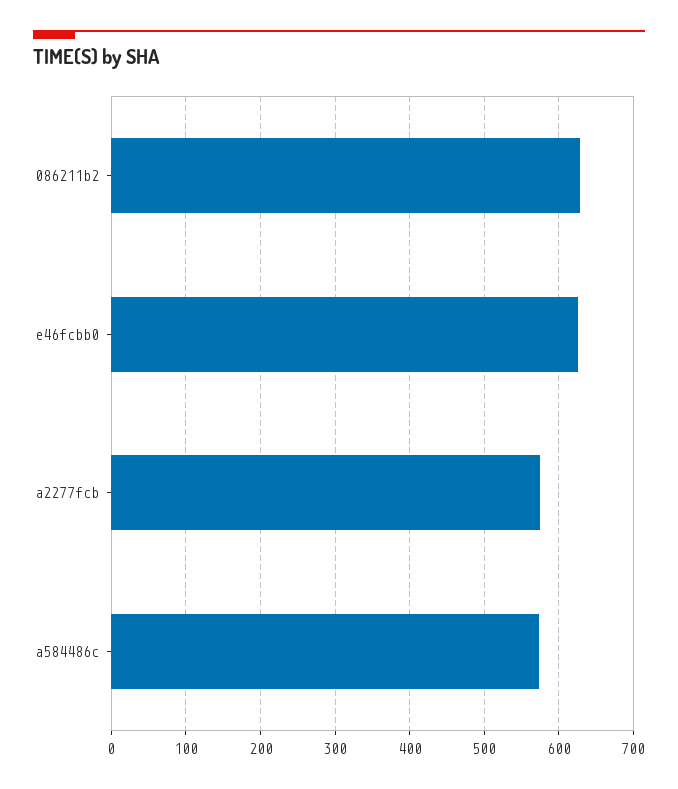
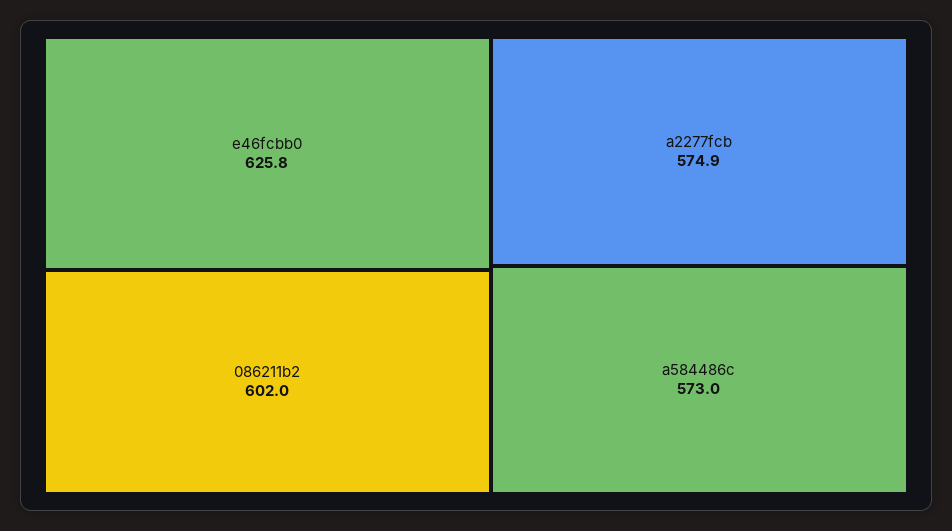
086211b2: 630 -> 602

